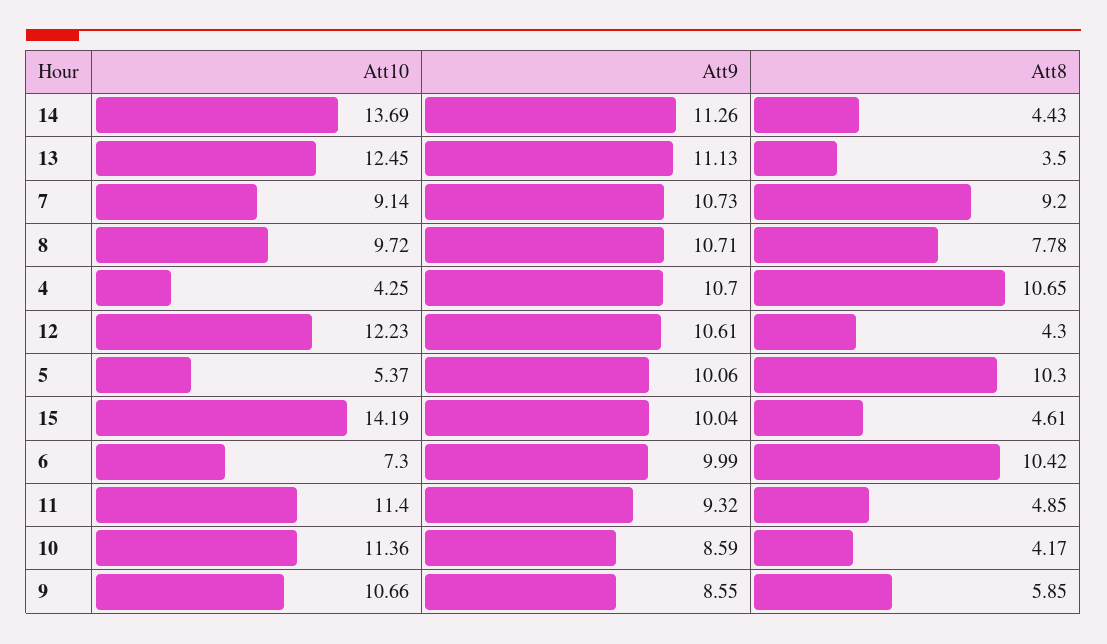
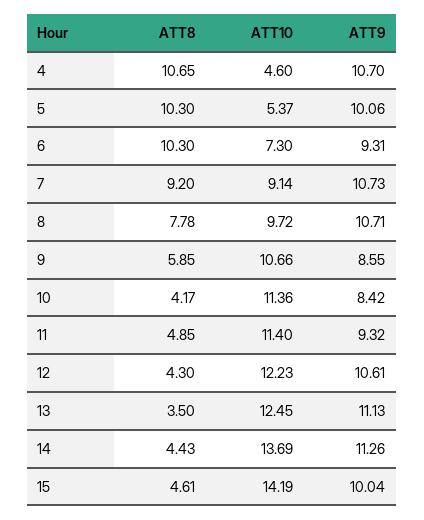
Att10, 4: 4.25 -> 4.6
Att9, 6: 9.99 -> 9.31
Att8, 6: 10.42 -> 10.3
Att9, 10: 8.59 -> 8.42

